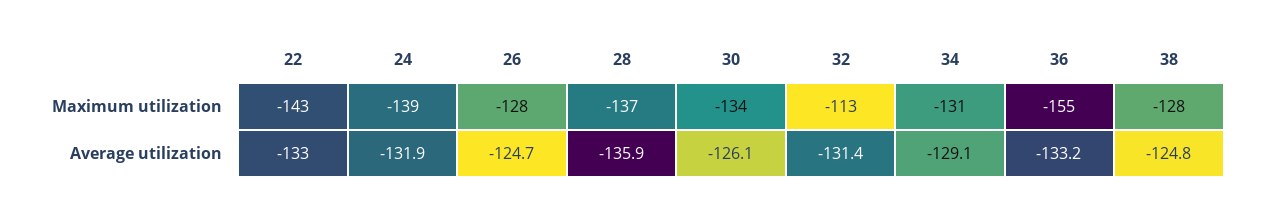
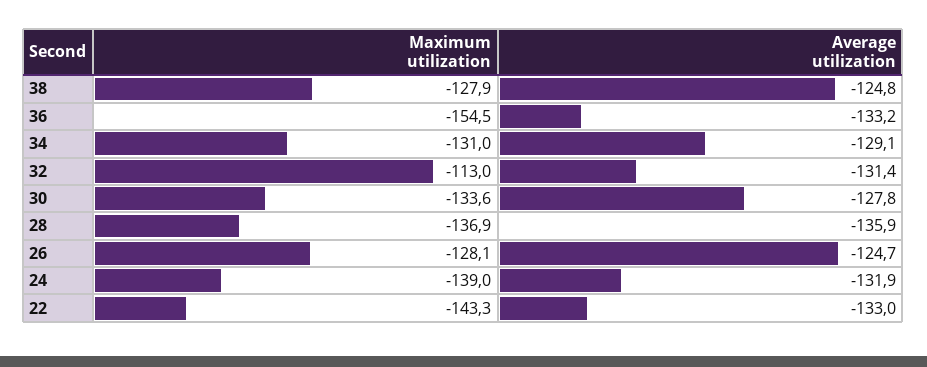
30, Average utilization: -126.1 -> -127.8

